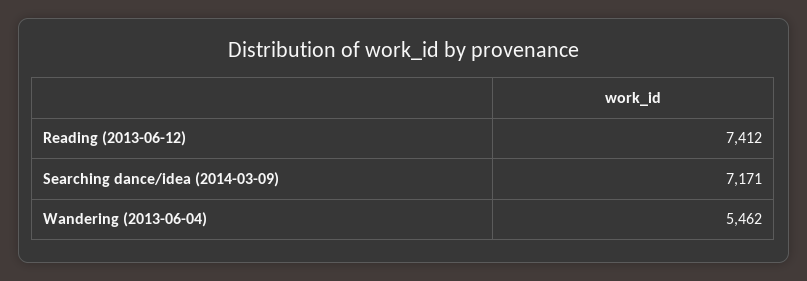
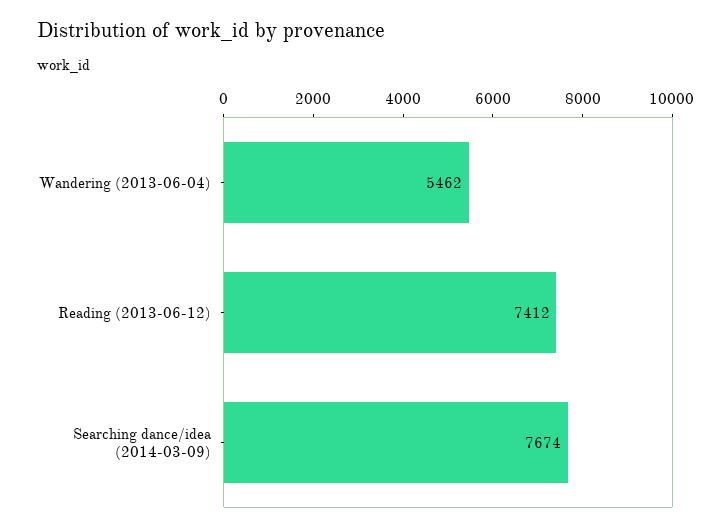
Searching dance/idea (2014-03-09): 7171 -> 7674

